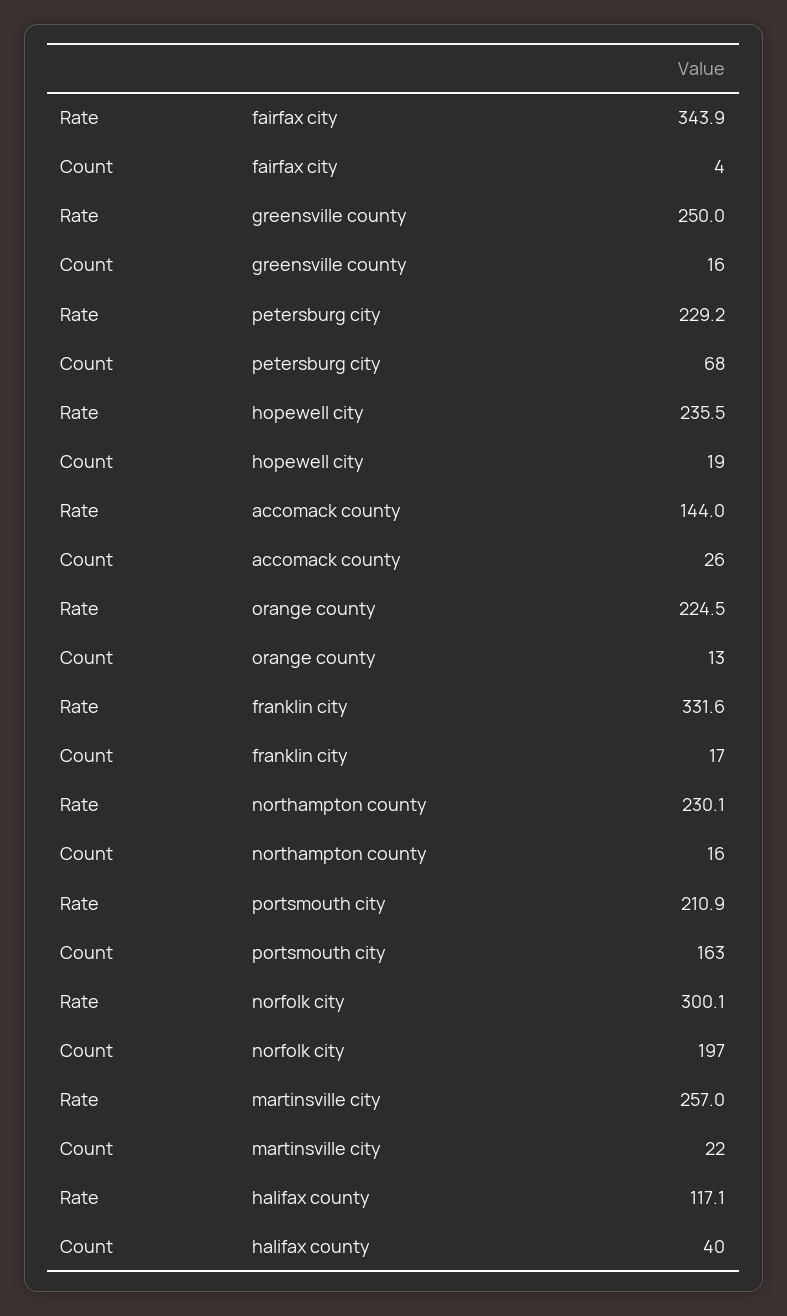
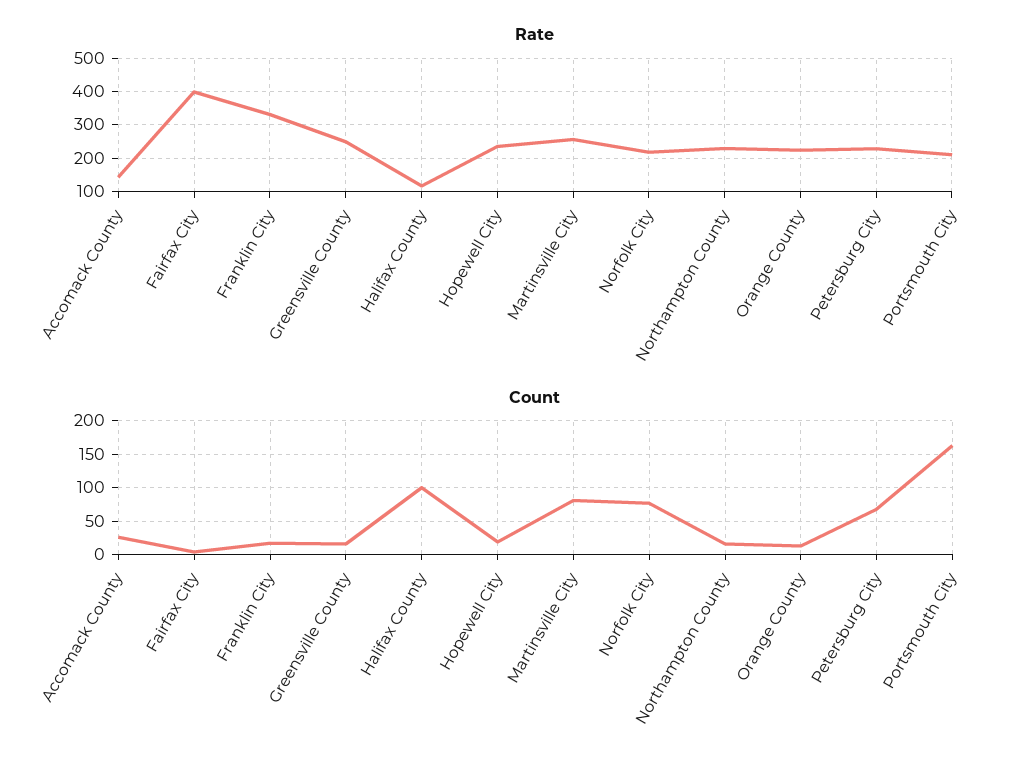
Rate, fairfax city: 343.9 -> 400
Rate, norfolk city: 300.1 -> 220
Count, norfolk city: 197 -> 80
Count, martinsville city: 22 -> 80
Count, halifax county: 40 -> 100

